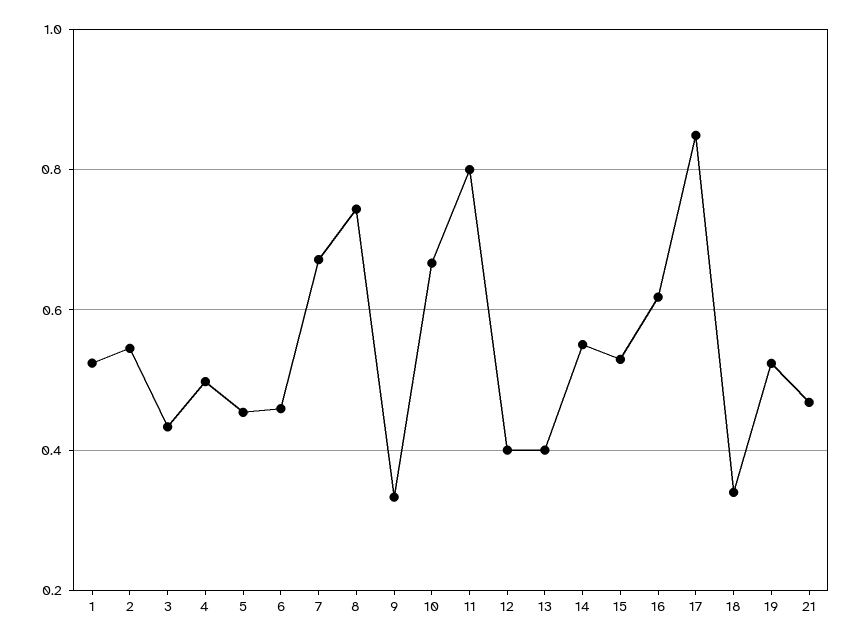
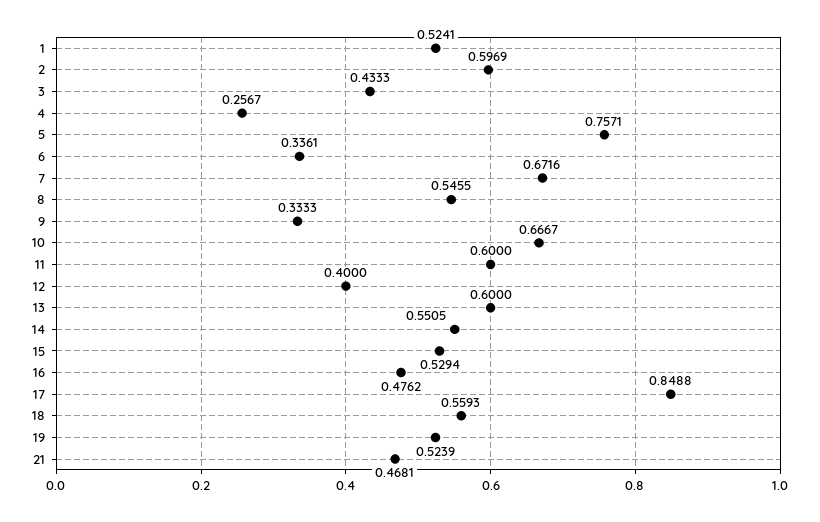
2: 0.54 -> 0.5969
4: 0.5 -> 0.2567
5: 0.46 -> 0.7571
6: 0.46 -> 0.3361
8: 0.74 -> 0.5455
11: 0.8 -> 0.6
13: 0.4 -> 0.6
16: 0.62 -> 0.4762
18: 0.34 -> 0.5593

